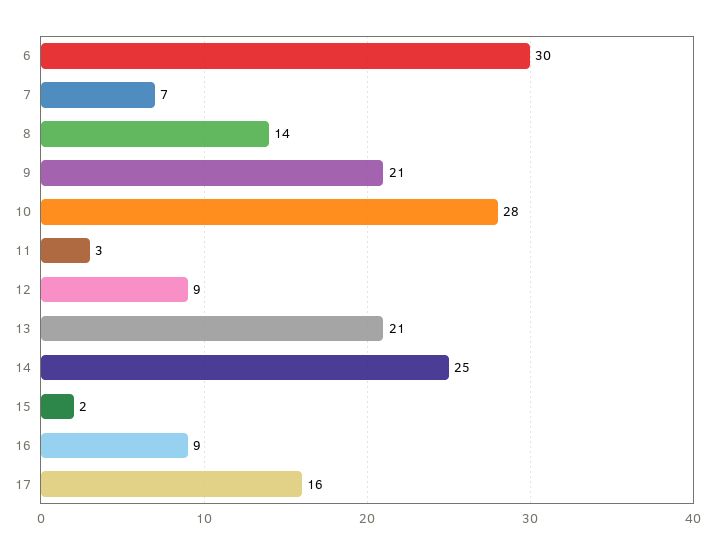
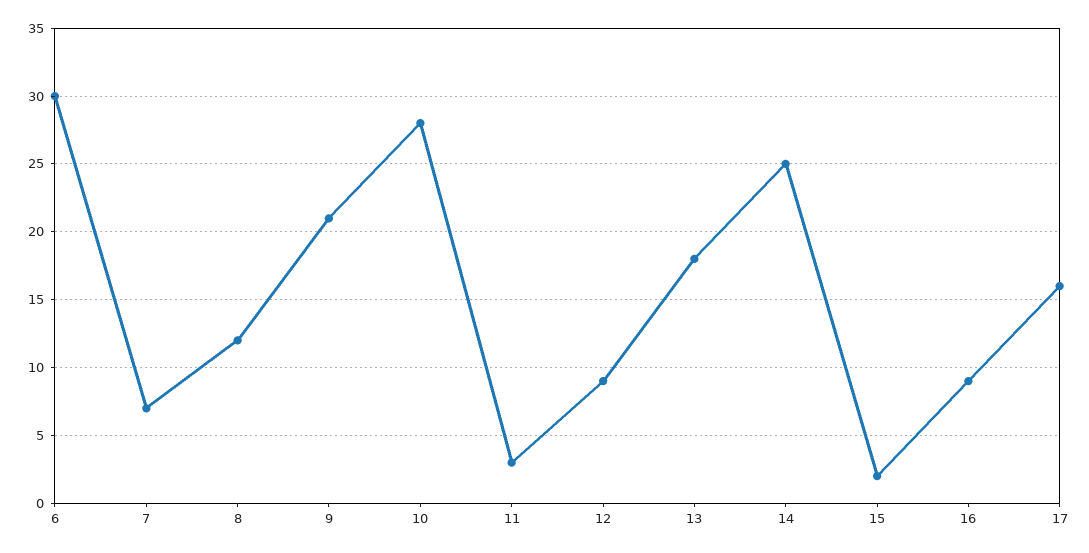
8: 14 -> 12
13: 21 -> 18

